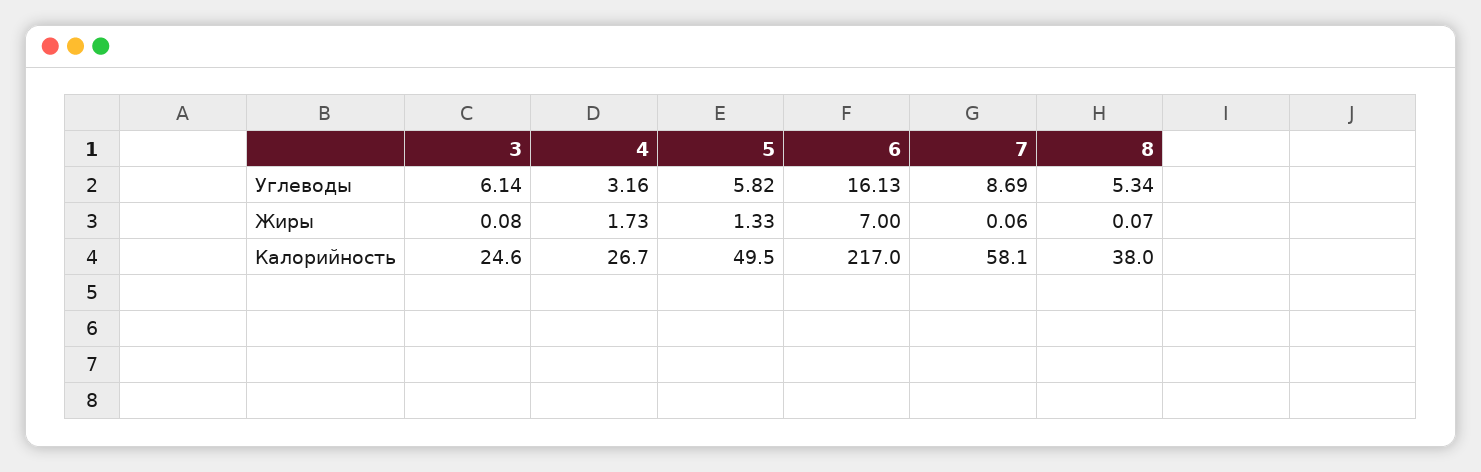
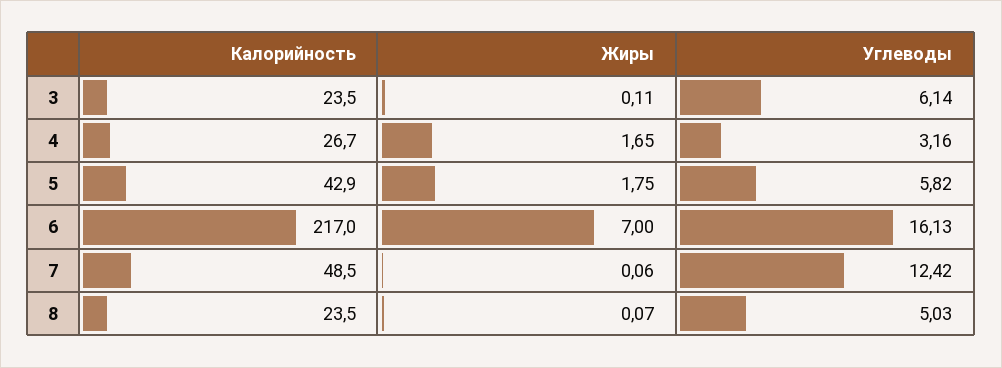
7, Углеводы: 8.69 -> 12.42
8, Углеводы: 5.34 -> 5.03
3, Жиры: 0.08 -> 0.11
4, Жиры: 1.73 -> 1.65
5, Жиры: 1.33 -> 1.75
3, Калорийность: 24.6 -> 23.5
5, Калорийность: 49.5 -> 42.9
7, Калорийность: 58.1 -> 48.5
8, Калорийность: 38 -> 23.5

